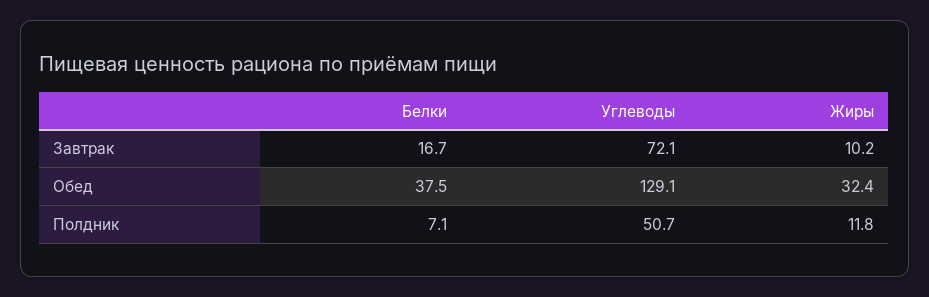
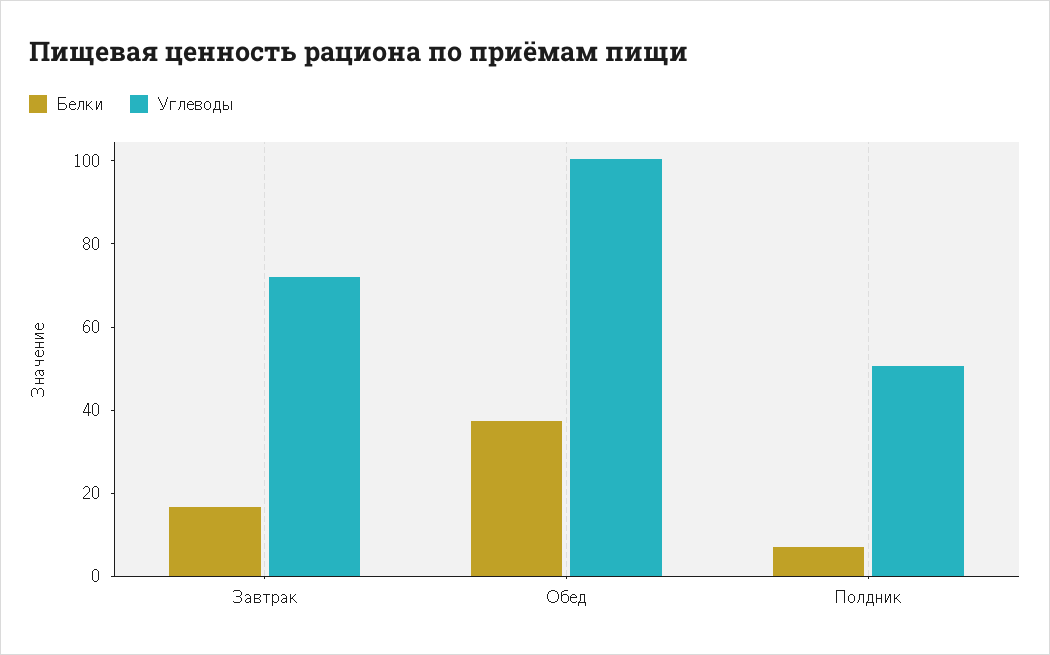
Жиры, Завтрак: 10.2 -> none
Углеводы, Обед: 129.1 -> 100
Жиры, Обед: 32.4 -> none
Жиры, Полдник: 11.8 -> none

